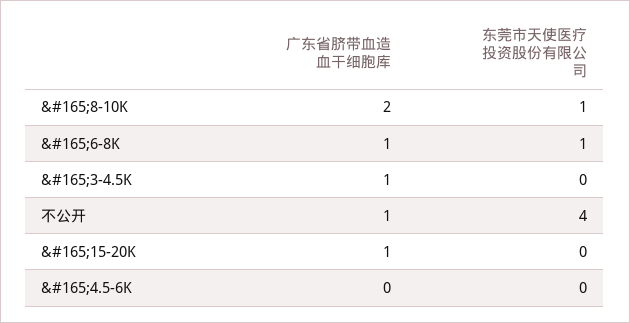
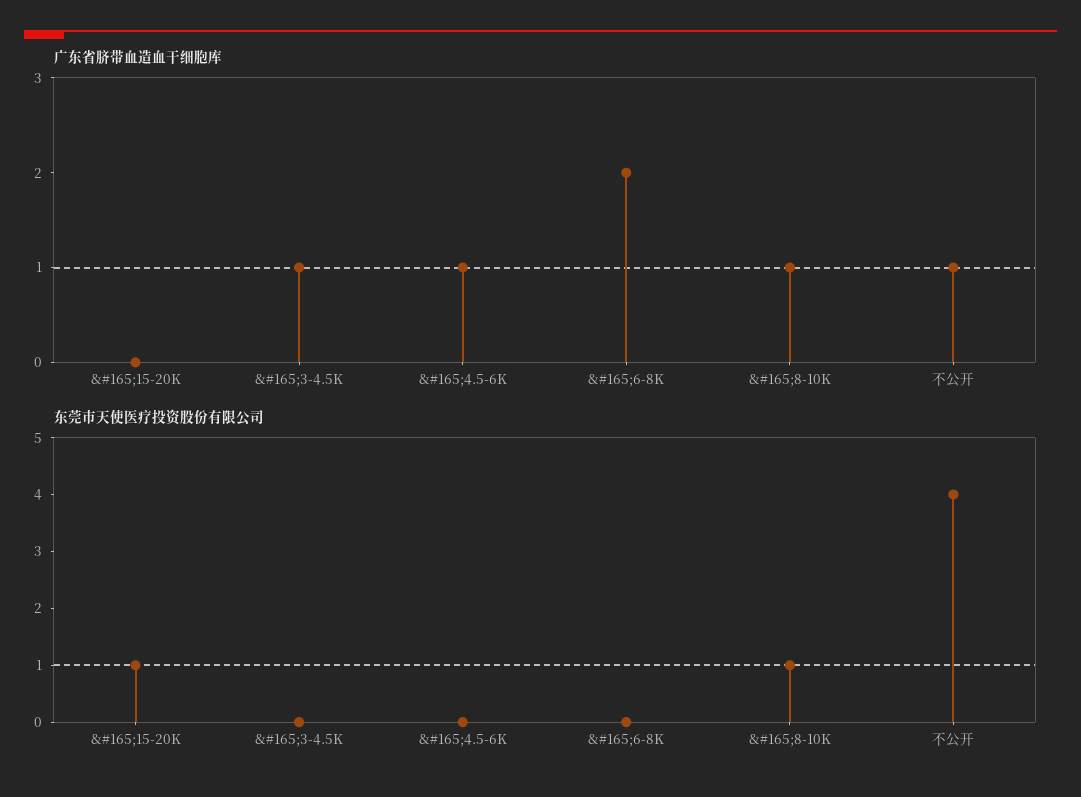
广东省脐带血造血干细胞库, &#165;8-10K: 2 -> 1
广东省脐带血造血干细胞库, &#165;6-8K: 1 -> 2
东莞市天使医疗投资股份有限公司, &#165;6-8K: 1 -> 0
广东省脐带血造血干细胞库, &#165;15-20K: 1 -> 0
东莞市天使医疗投资股份有限公司, &#165;15-20K: 0 -> 1
广东省脐带血造血干细胞库, &#165;4.5-6K: 0 -> 1

